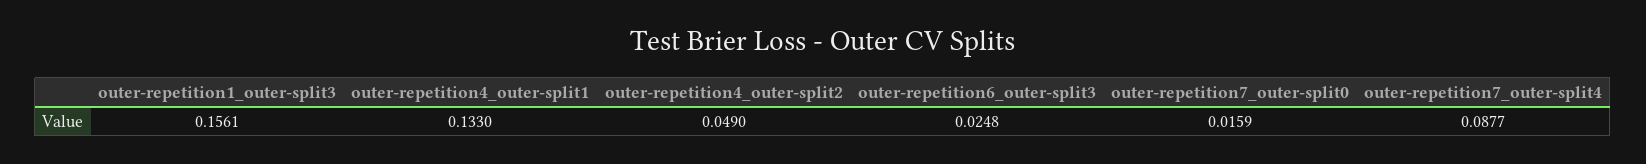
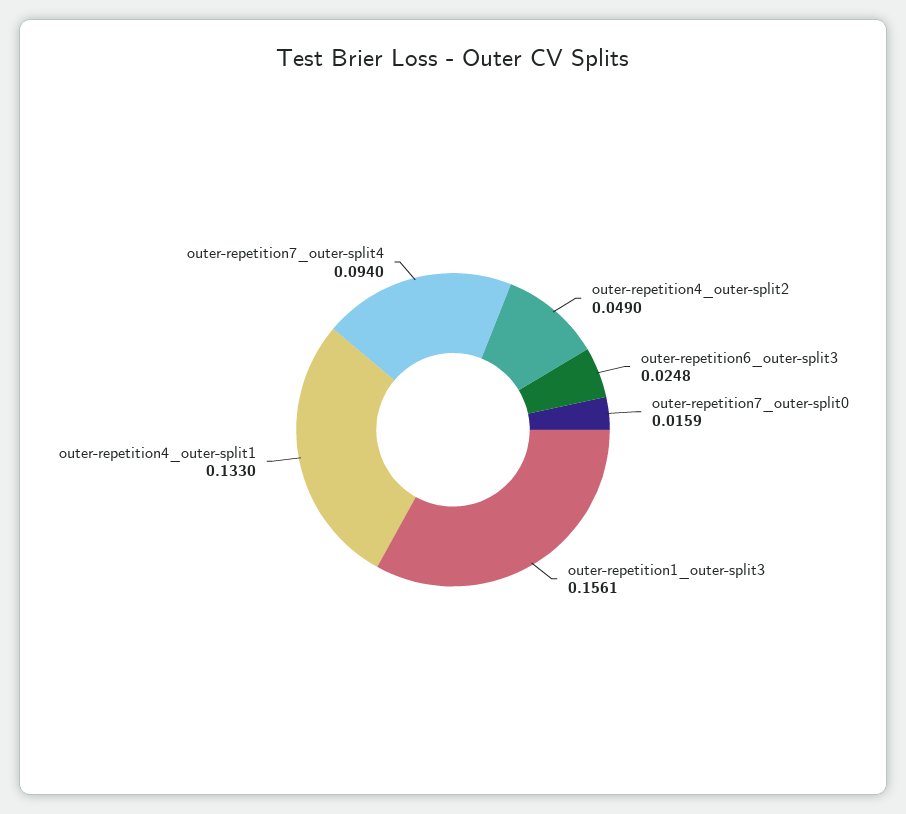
outer-repetition7_outer-split4: 0.0877 -> 0.094

